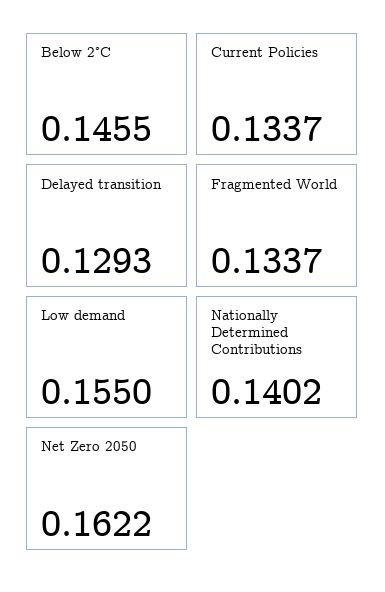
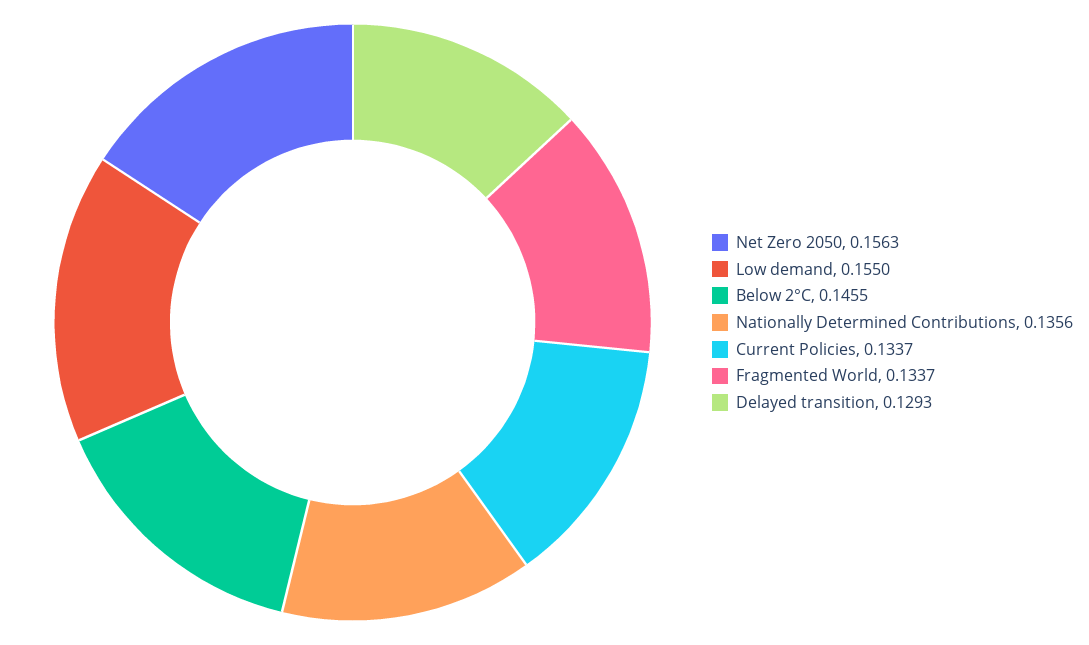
Nationally Determined Contributions: 0.1402 -> 0.1356
Net Zero 2050: 0.1622 -> 0.1563

